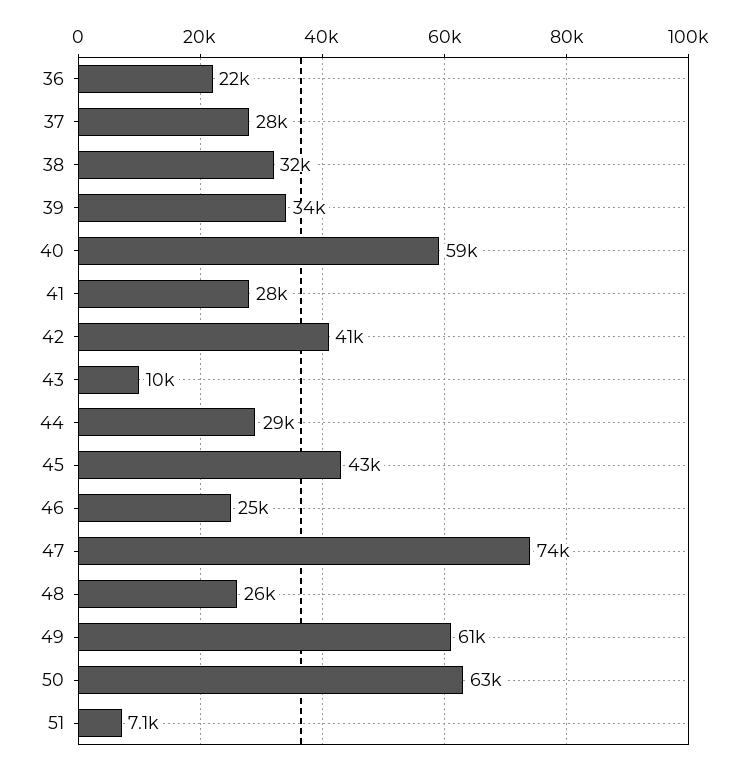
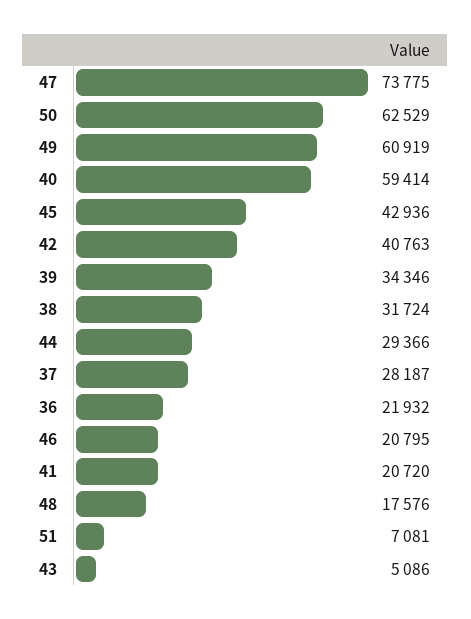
41: 28000 -> 20720
43: 10000 -> 5086
46: 25000 -> 20795
48: 26000 -> 17576

